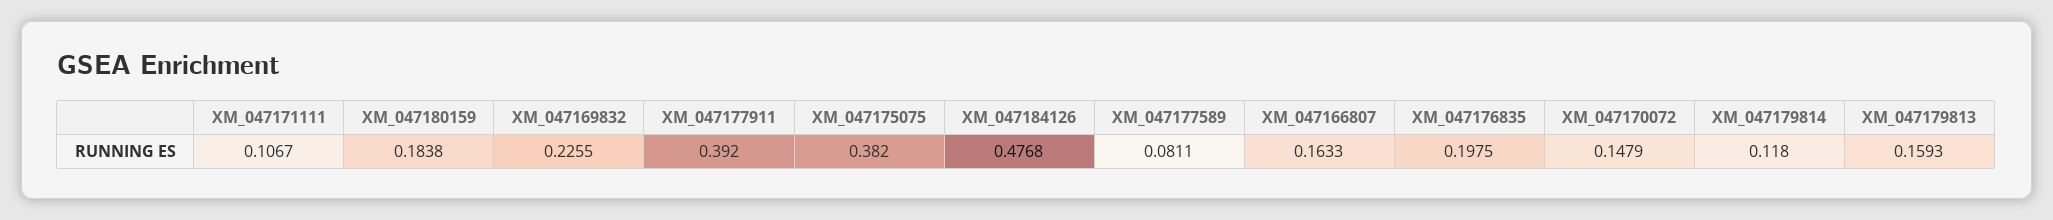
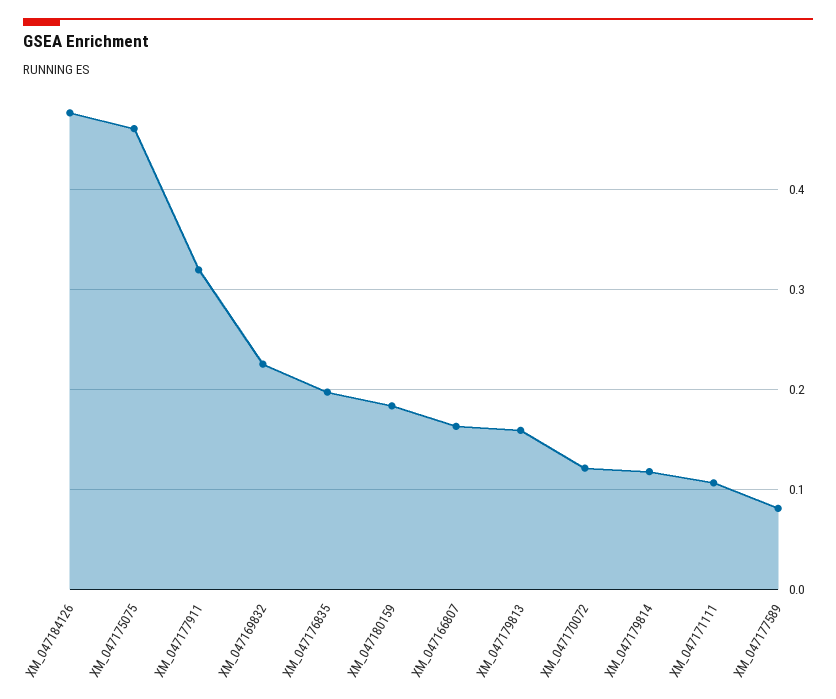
XM_047177911: 0.392 -> 0.32
XM_047175075: 0.382 -> 0.46
XM_047170072: 0.1479 -> 0.12

